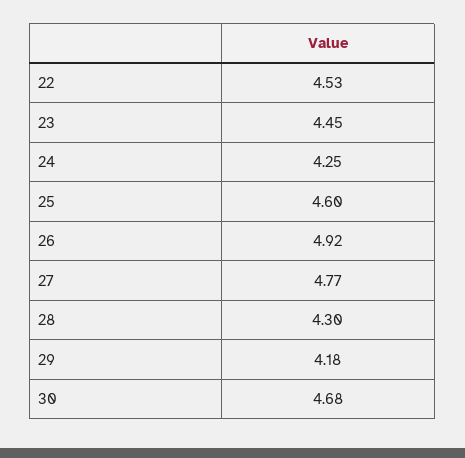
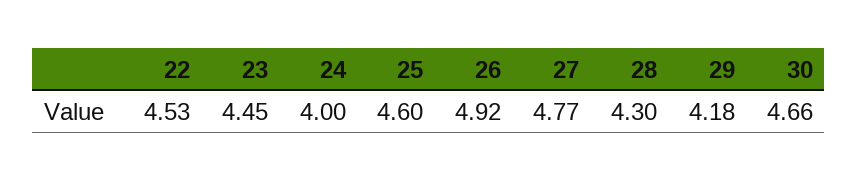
24: 4.25 -> 4
30: 4.68 -> 4.66

